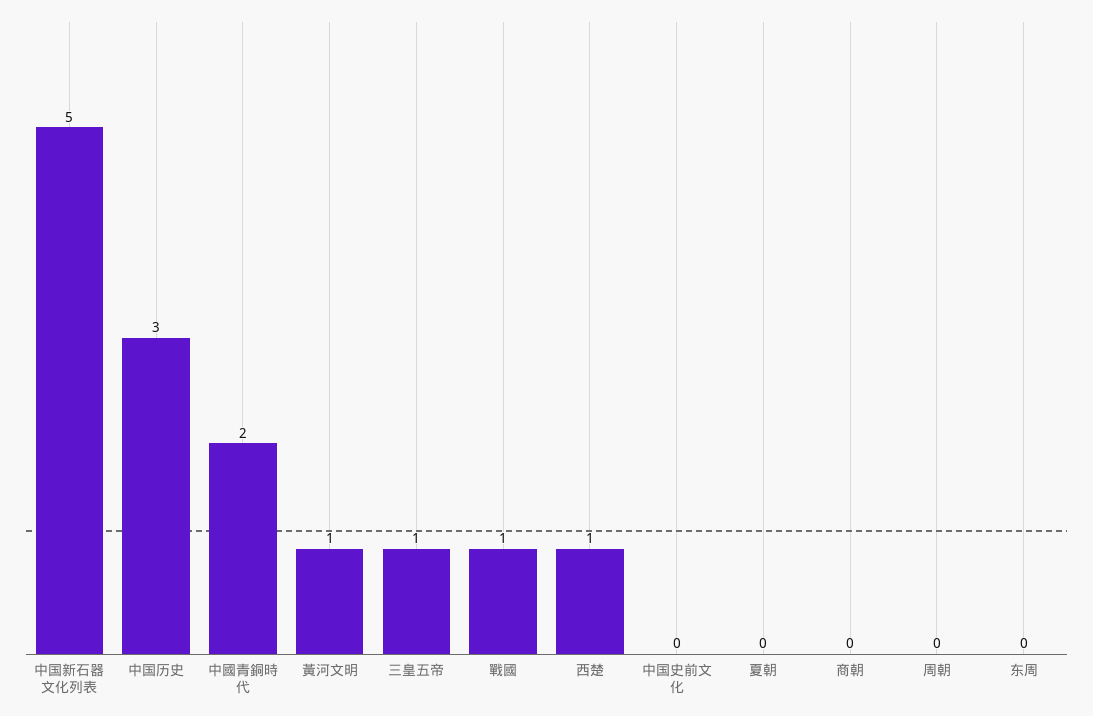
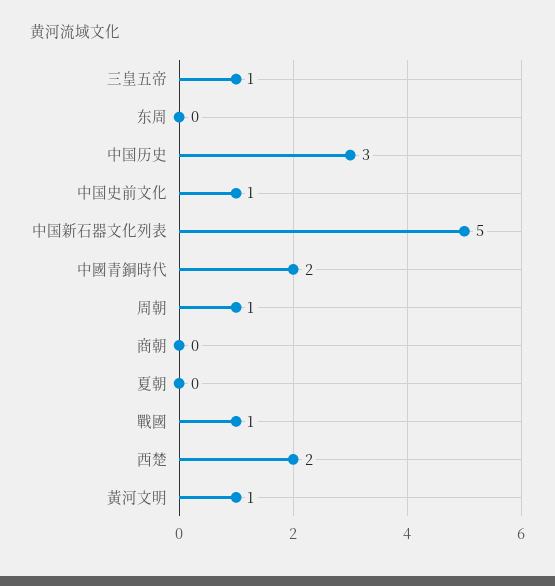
西楚: 1 -> 2
中国史前文化: 0 -> 1
周朝: 0 -> 1

